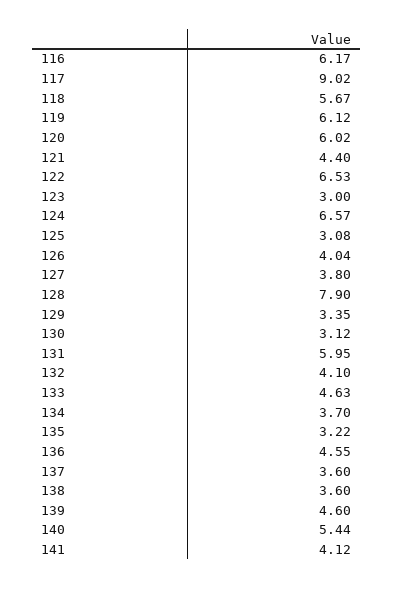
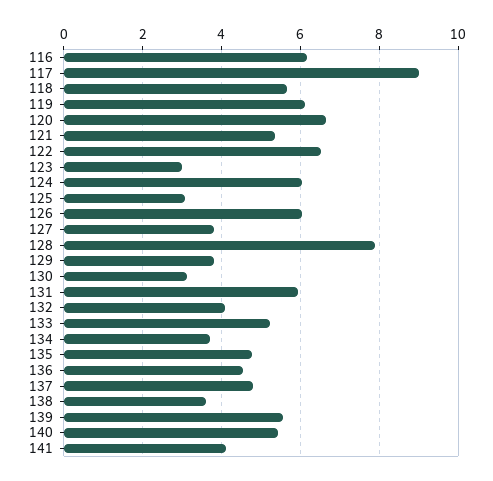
120: 6.02 -> 6.6
121: 4.4 -> 5.4
124: 6.57 -> 6
126: 4.04 -> 6
129: 3.35 -> 3.8
133: 4.63 -> 5.2
135: 3.22 -> 4.8
137: 3.6 -> 4.8
139: 4.6 -> 5.6

